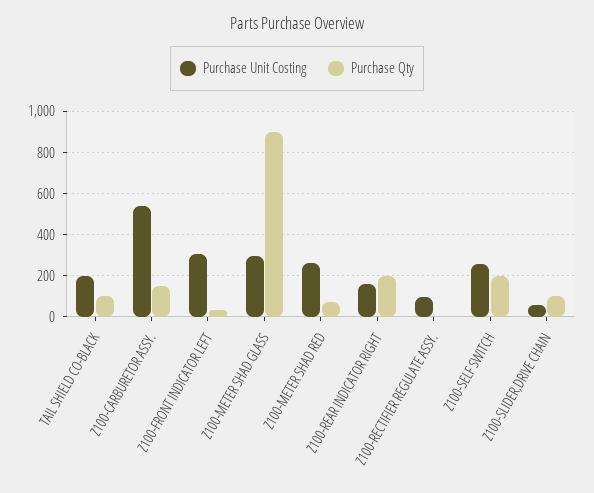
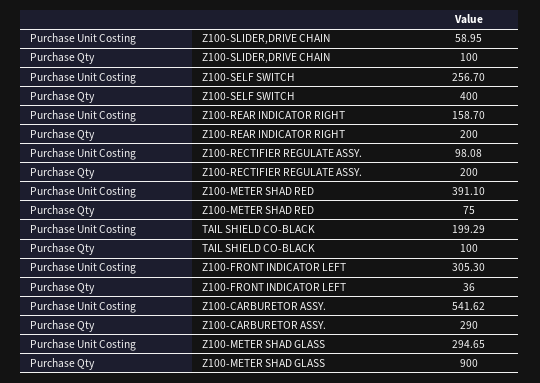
Purchase Qty, Z100-CARBURETOR ASSY.: 150 -> 290
Purchase Unit Costing, Z100-METER SHAD RED: 250 -> 391.1
Purchase Qty, Z100-RECTIFIER REGULATE ASSY.: 0 -> 200
Purchase Qty, Z100-SELF SWITCH: 200 -> 400

